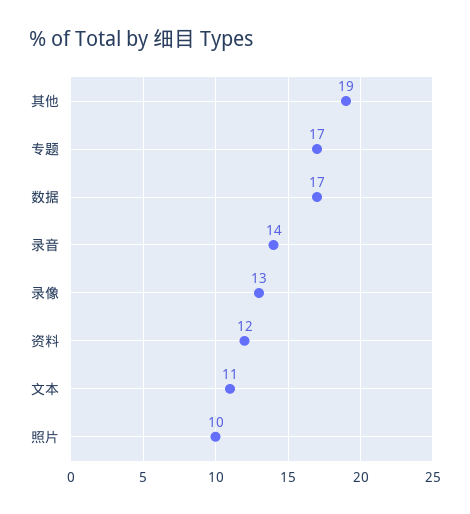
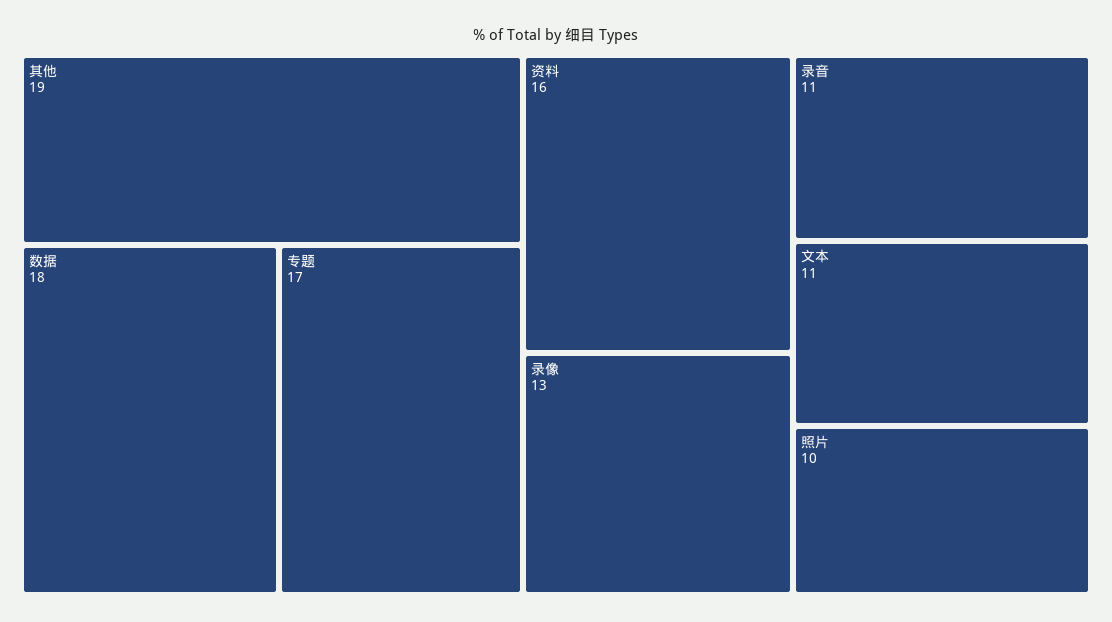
数据: 17 -> 18
录音: 14 -> 11
资料: 12 -> 16

